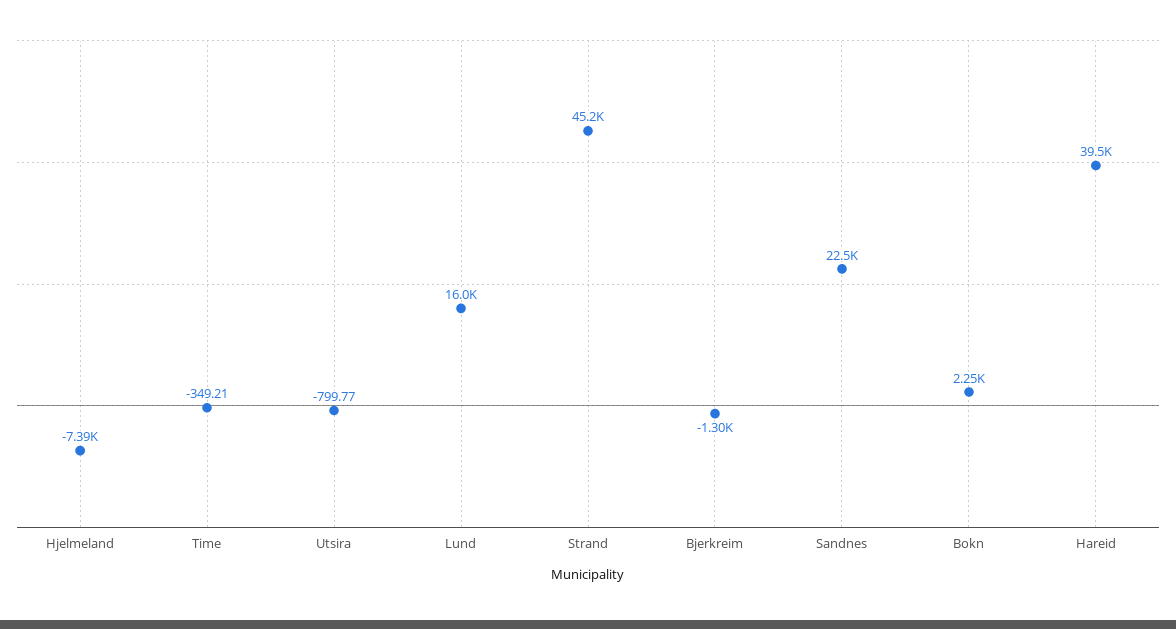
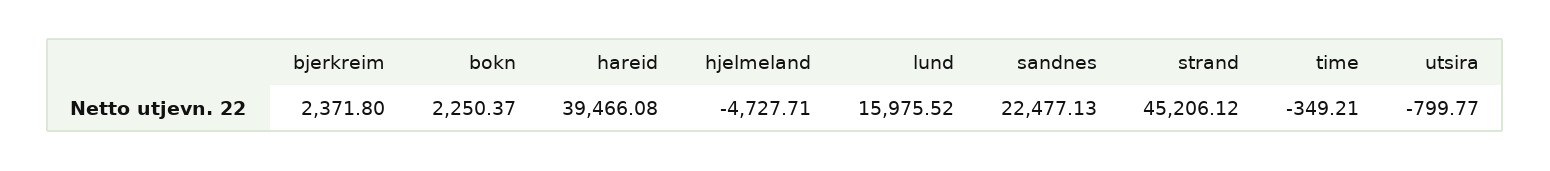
Hjelmeland: -7390 -> -4727.71
Bjerkreim: -1300 -> 2371.8

